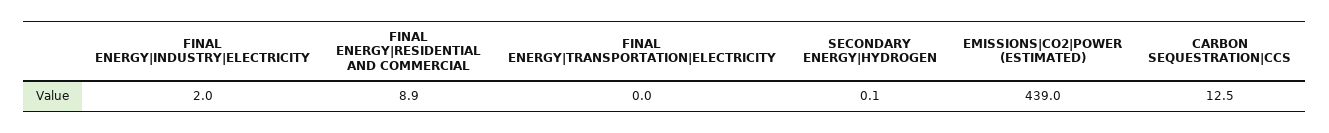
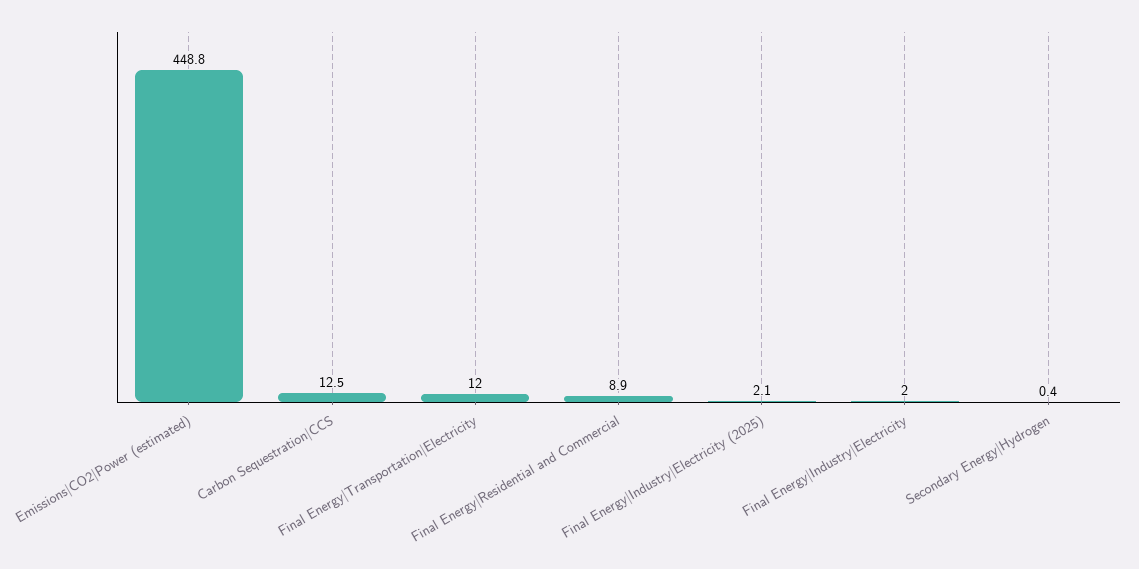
FINAL ENERGY|TRANSPORTATION|ELECTRICITY: 0 -> 12
SECONDARY ENERGY|HYDROGEN: 0.1 -> 0.4
EMISSIONS|CO2|POWER (ESTIMATED): 439 -> 448.8
Final Energy|Industry|Electricity (2025): none -> 2.1

